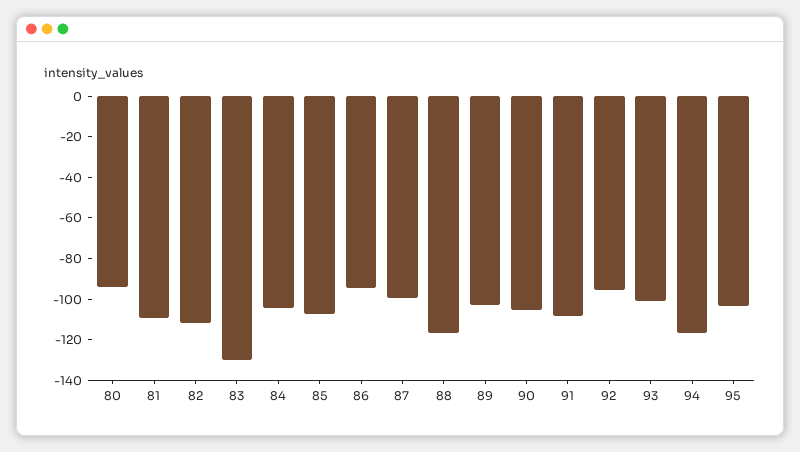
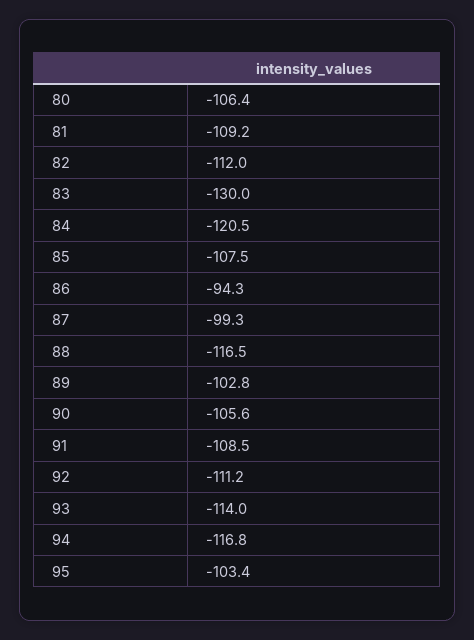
80: -95 -> -106.4
84: -105 -> -120.5
92: -95 -> -111.2
93: -100 -> -114

